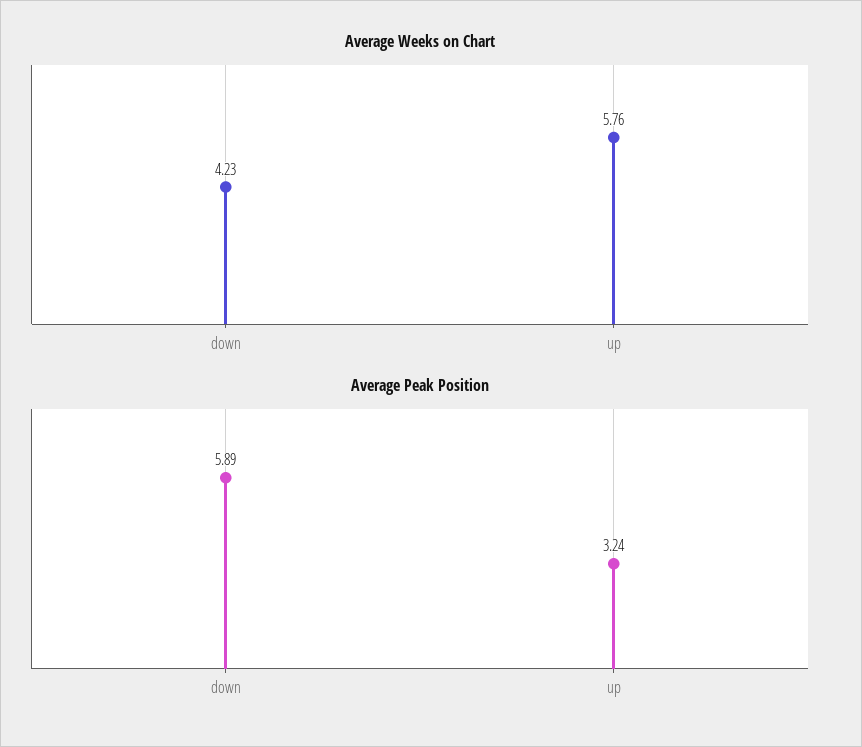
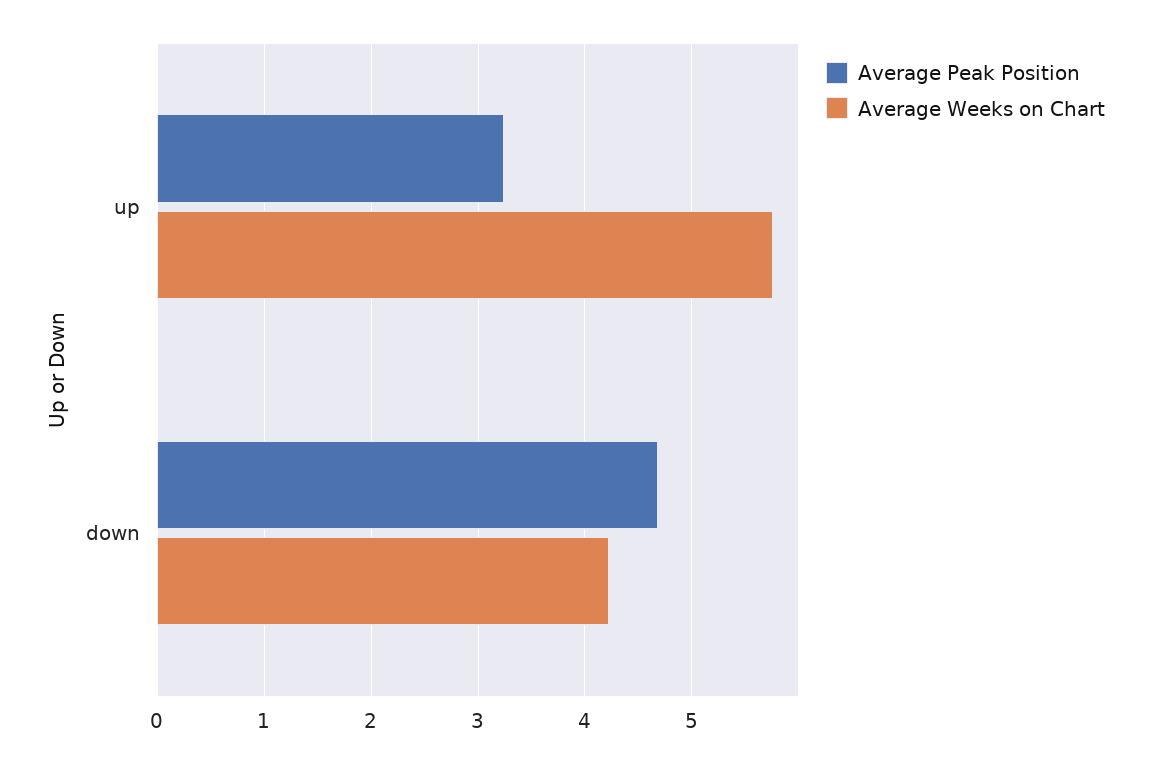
Average Peak Position, down: 5.89 -> 4.7

